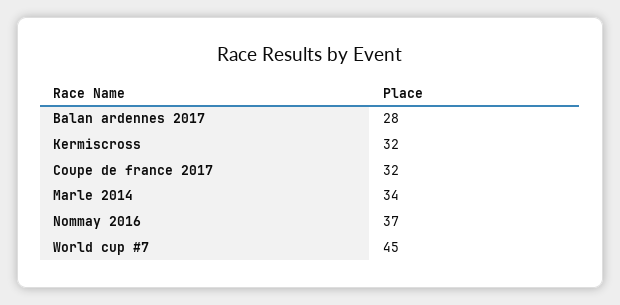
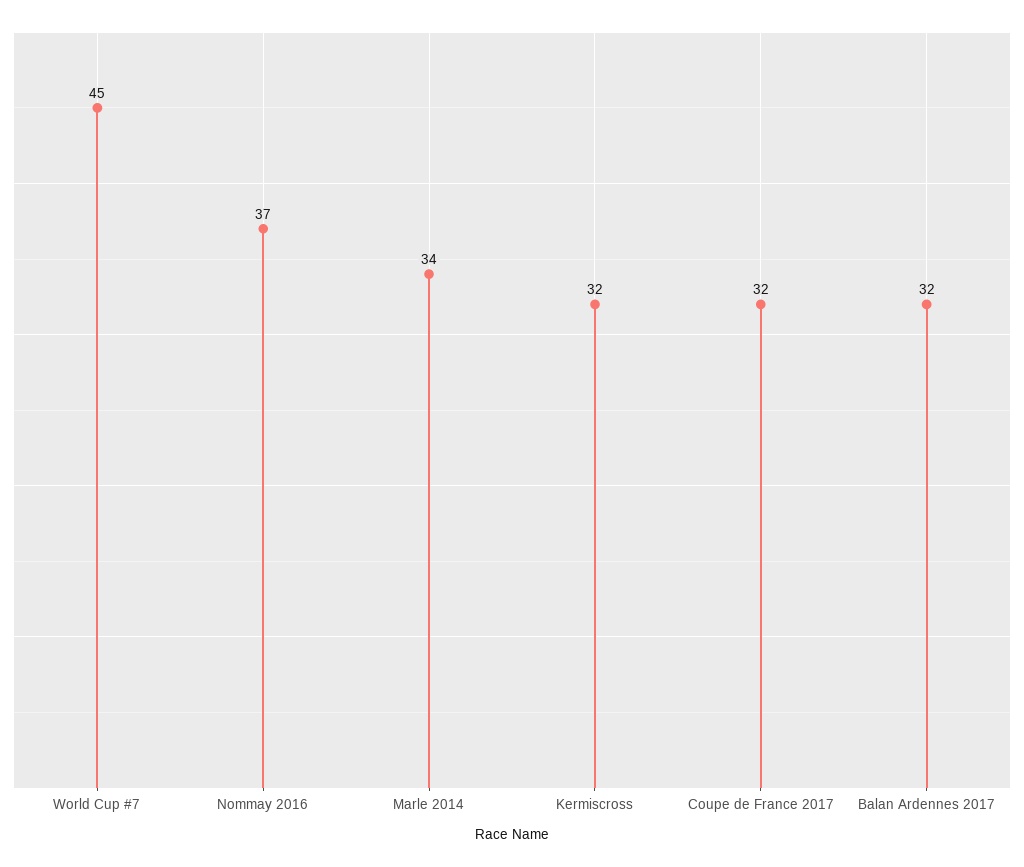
Balan ardennes 2017: 28 -> 32

